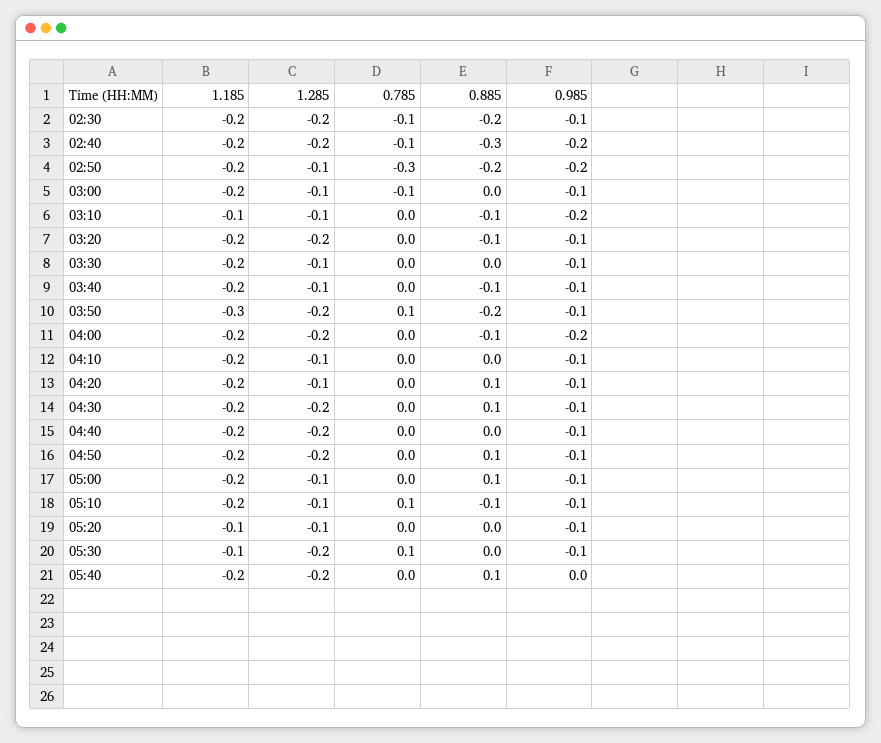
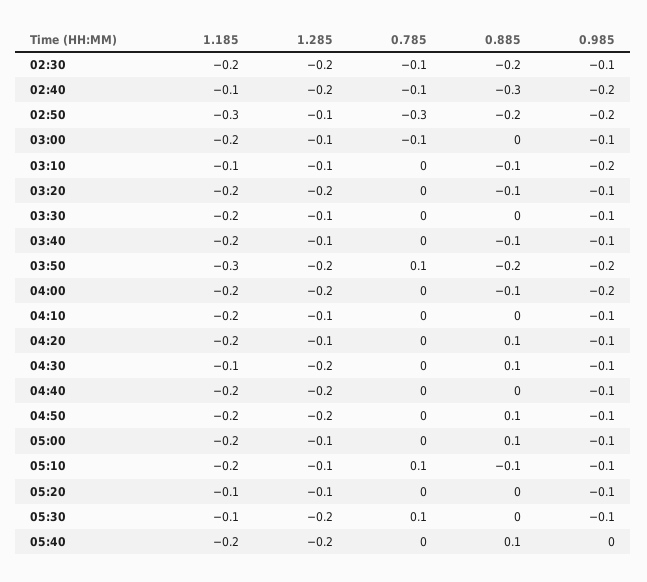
1.185, 02:40: -0.2 -> -0.1
1.185, 02:50: -0.2 -> -0.3
0.985, 03:50: -0.1 -> -0.2
1.185, 04:30: -0.2 -> -0.1

